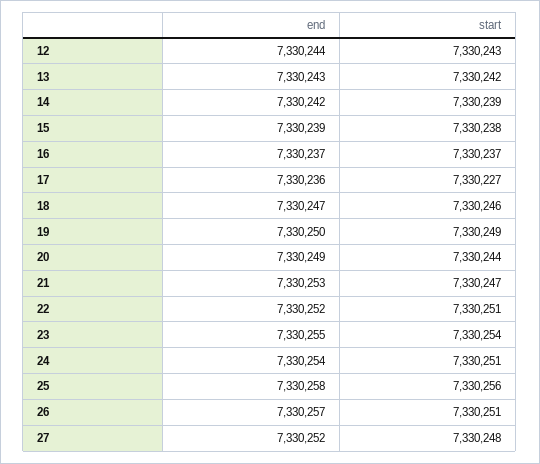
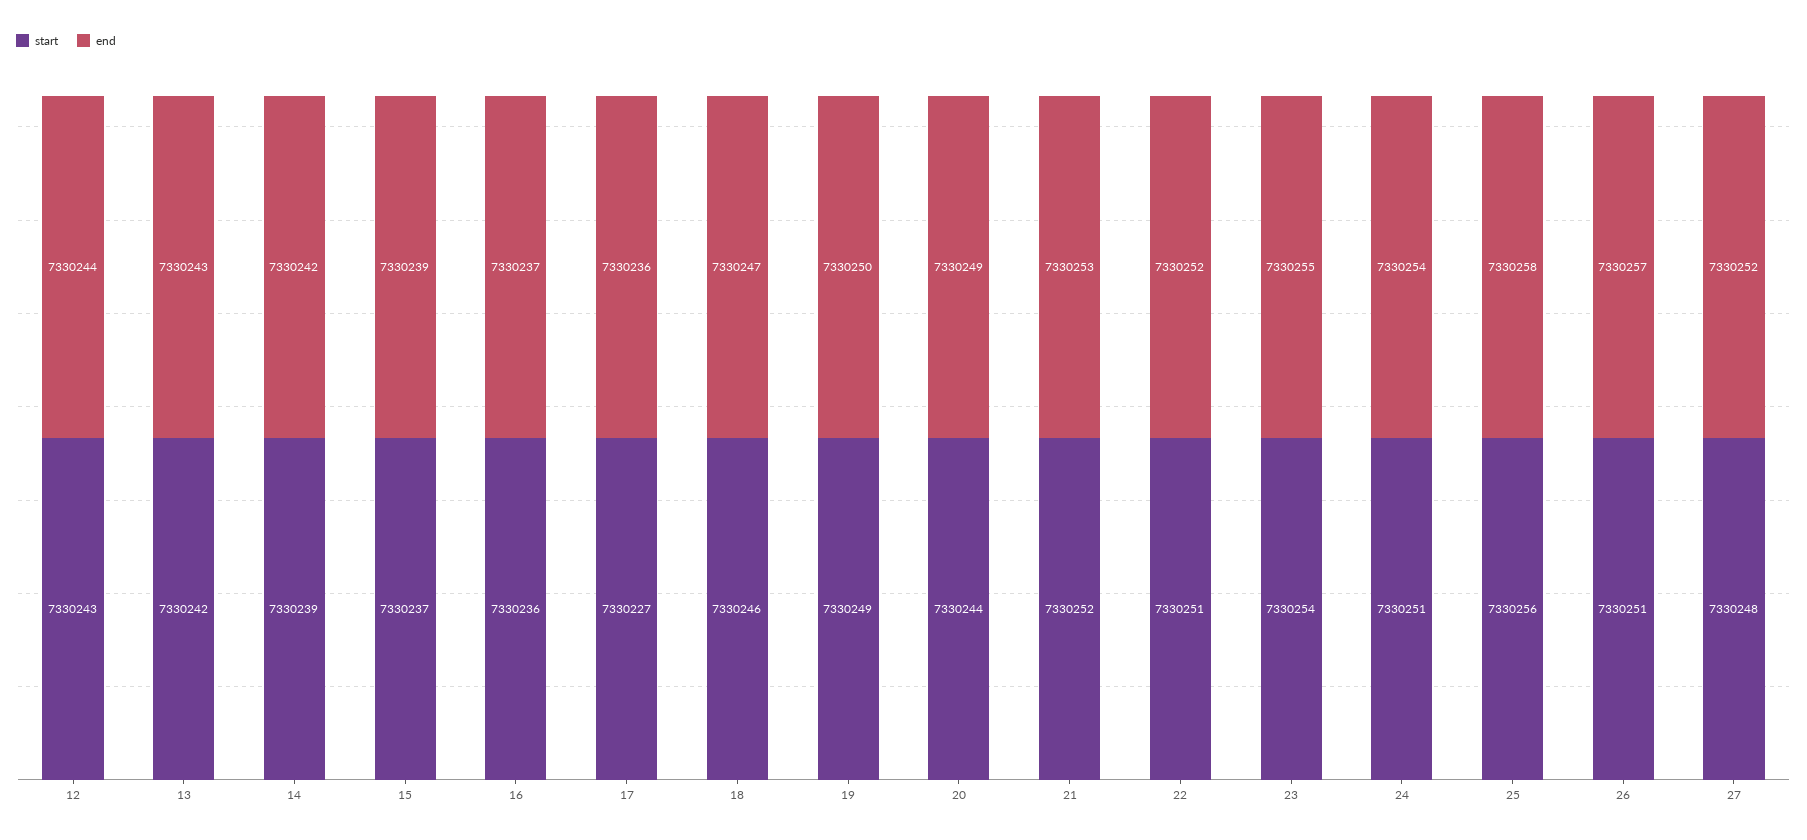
start, 15: 7330238 -> 7330237
start, 16: 7330237 -> 7330236
start, 21: 7330247 -> 7330252

